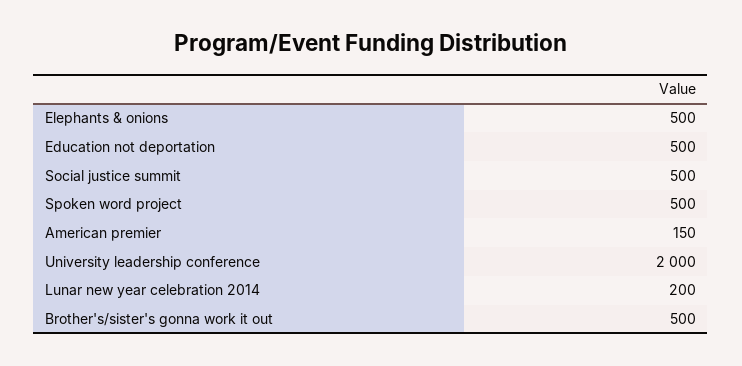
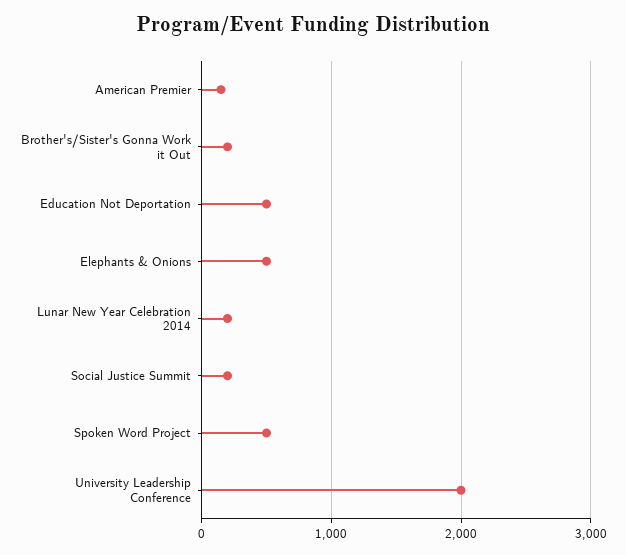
Social justice summit: 500 -> 200
Brother's/sister's gonna work it out: 500 -> 200

